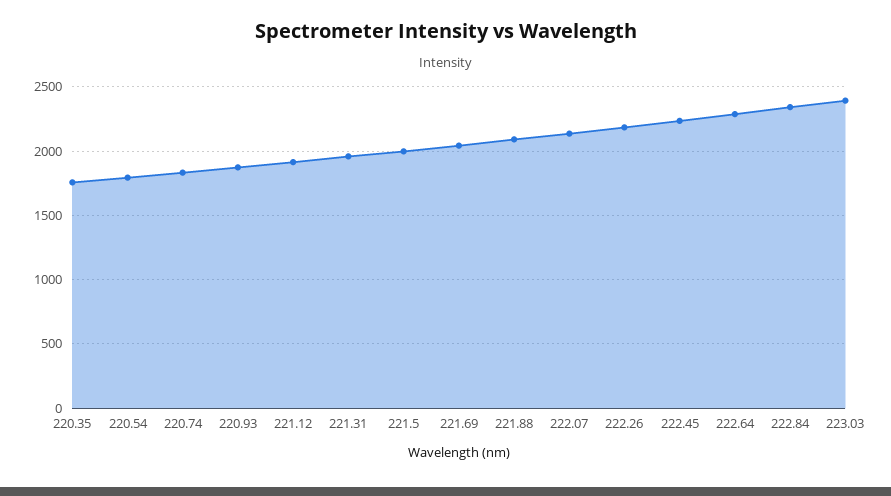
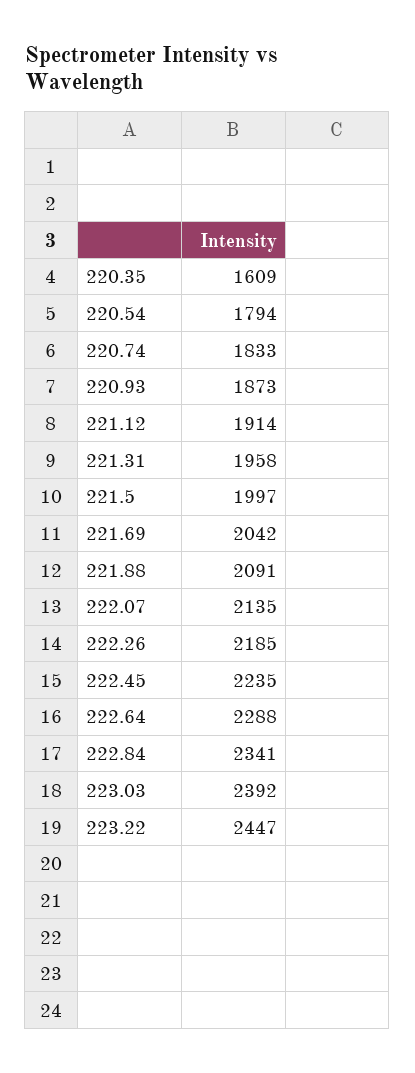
220.35: 1750 -> 1609
223.22: none -> 2447

